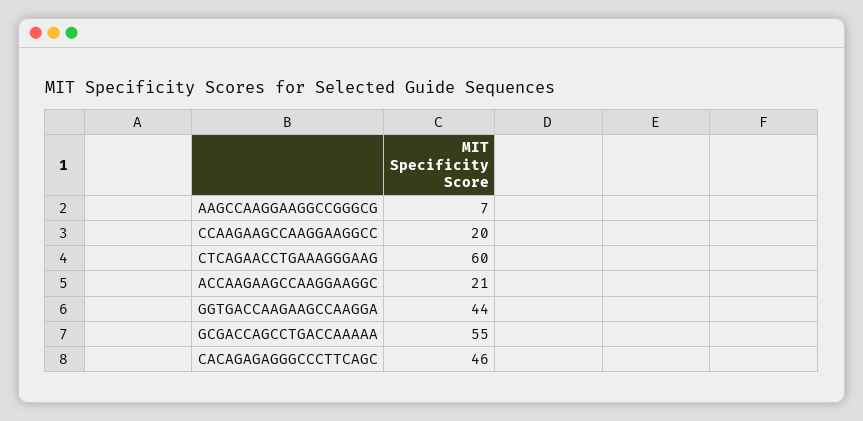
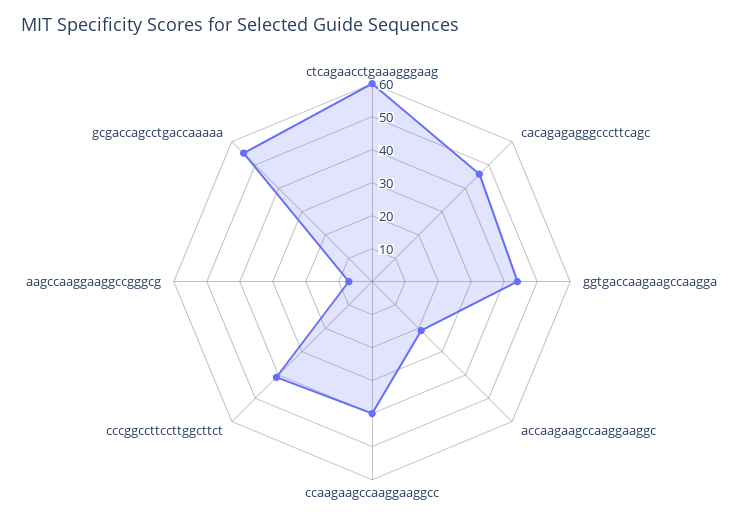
CCAAGAAGCCAAGGAAGGCC: 20 -> 40
cccggccttccttggcttct: none -> 40

